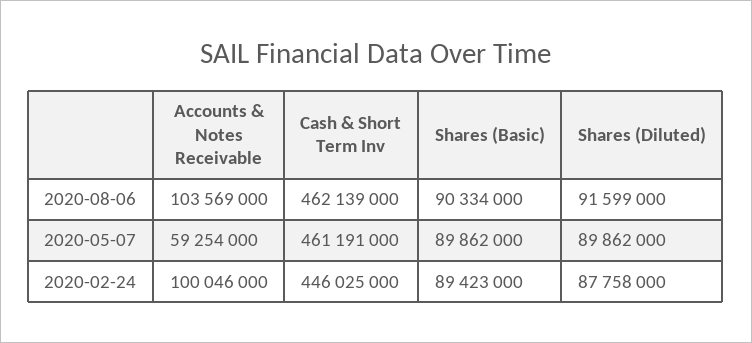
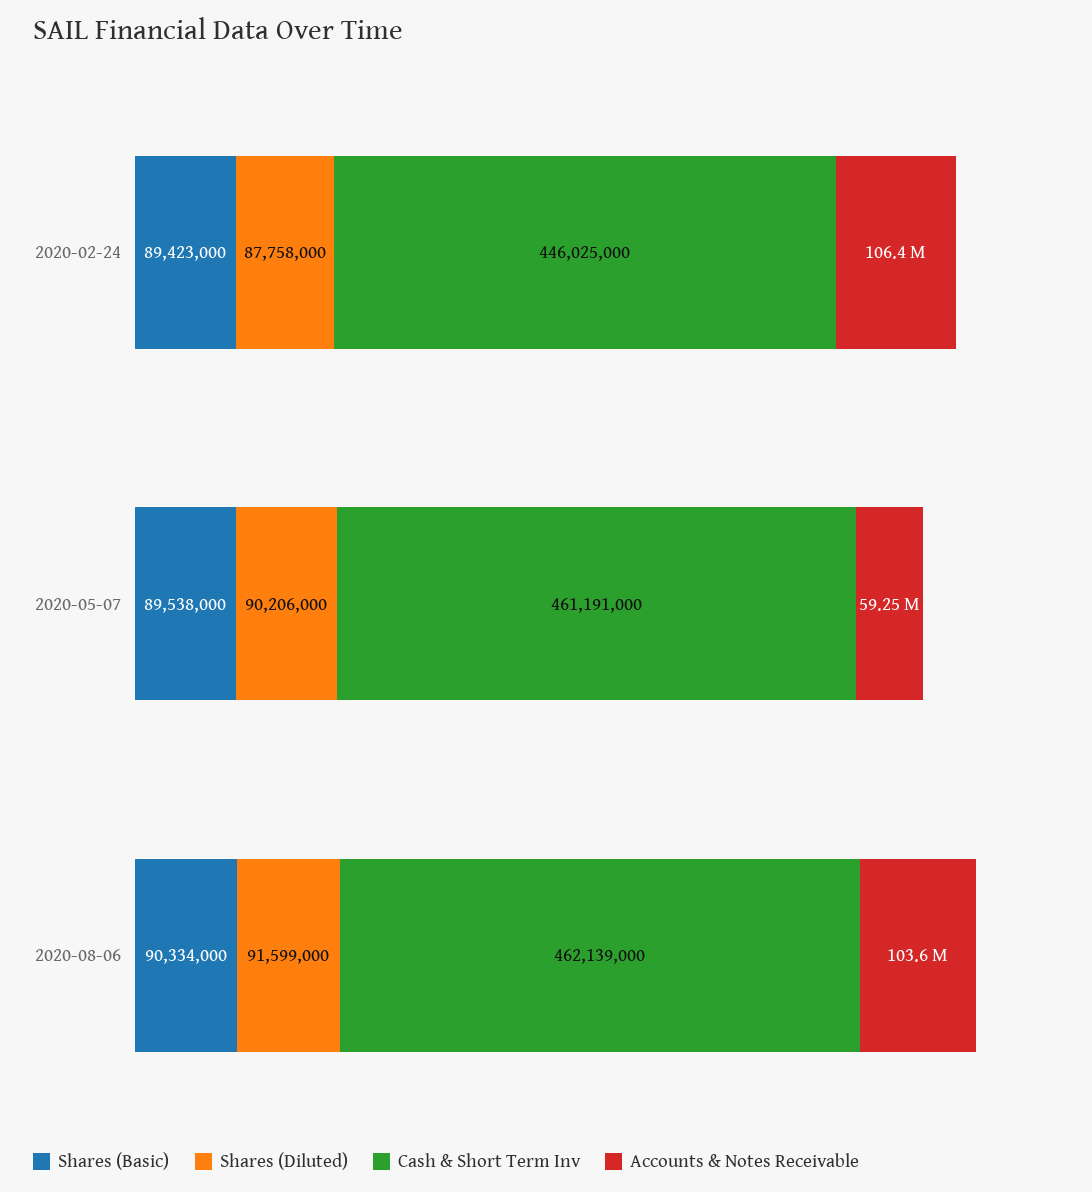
Shares (Basic), 2020-05-07: 89862000 -> 89538000
Shares (Diluted), 2020-05-07: 89862000 -> 90206000
Accounts & Notes Receivable, 2020-02-24: 100046000 -> 106400000

